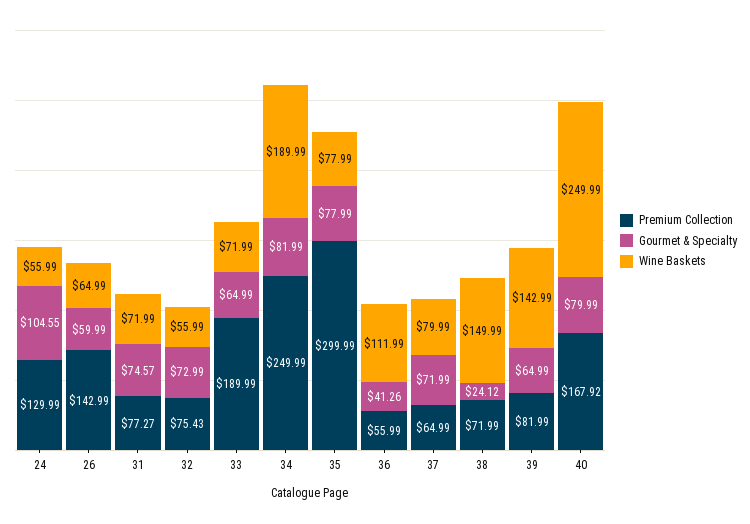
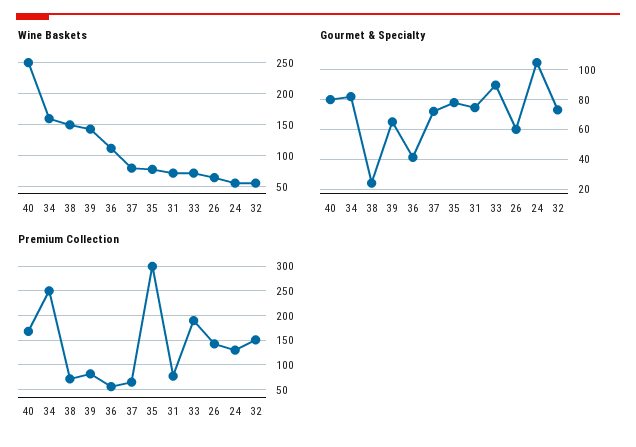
Premium Collection, 32: 75.43 -> 150
Gourmet & Specialty, 33: 64.99 -> 90
Wine Baskets, 34: 189.99 -> 160

